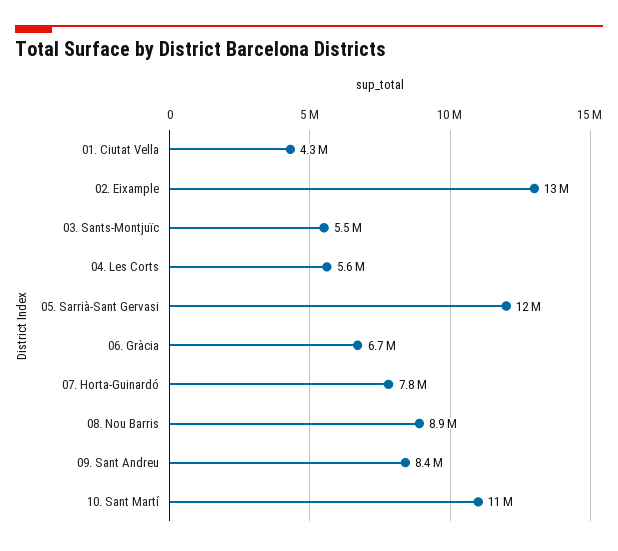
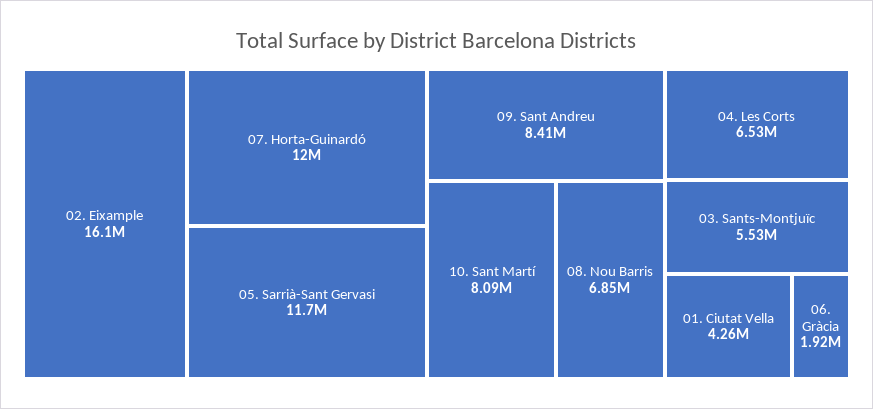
02. Eixample: 13000000 -> 16100000
04. Les Corts: 5600000 -> 6530000
06. Gràcia: 6700000 -> 1920000
07. Horta-Guinardó: 7800000 -> 12000000
08. Nou Barris: 8900000 -> 6850000
10. Sant Martí: 11000000 -> 8090000

